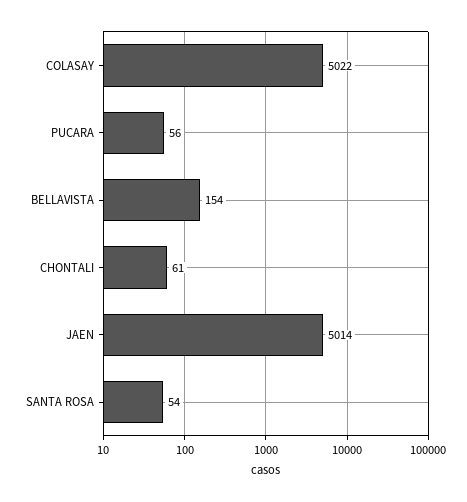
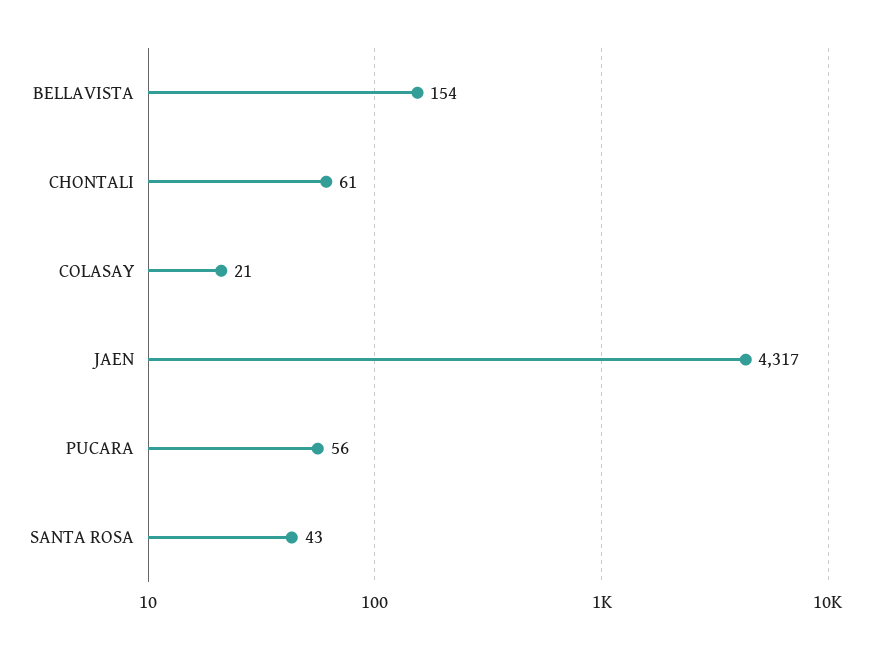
COLASAY: 5022 -> 21
JAEN: 5014 -> 4317
SANTA ROSA: 54 -> 43

